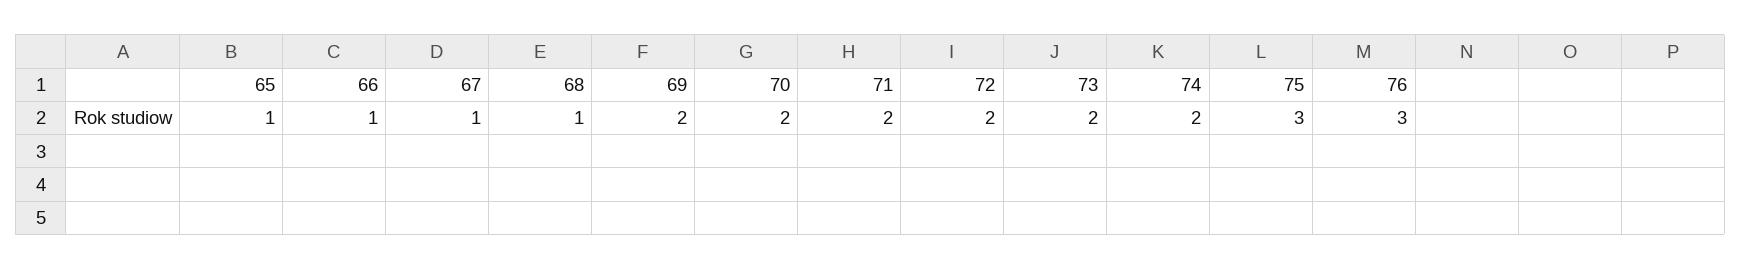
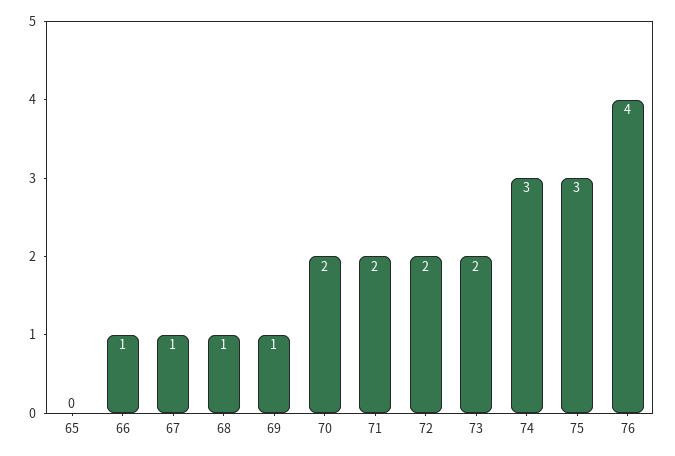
65: 1 -> 0
69: 2 -> 1
74: 2 -> 3
76: 3 -> 4

